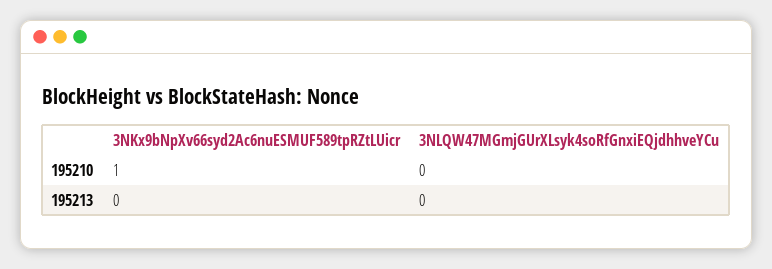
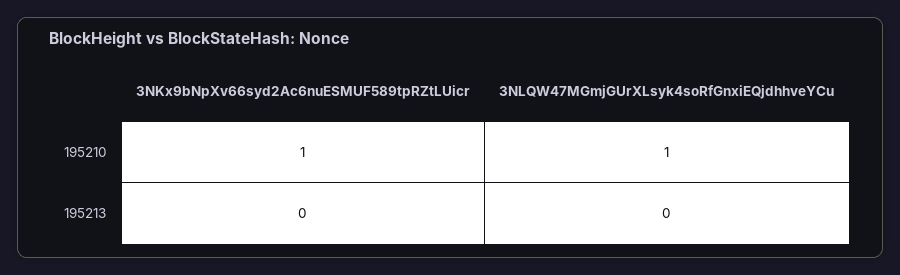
3NLQW47MGmjGUrXLsyk4soRfGnxiEQjdhhveYCu, 195210: 0 -> 1

